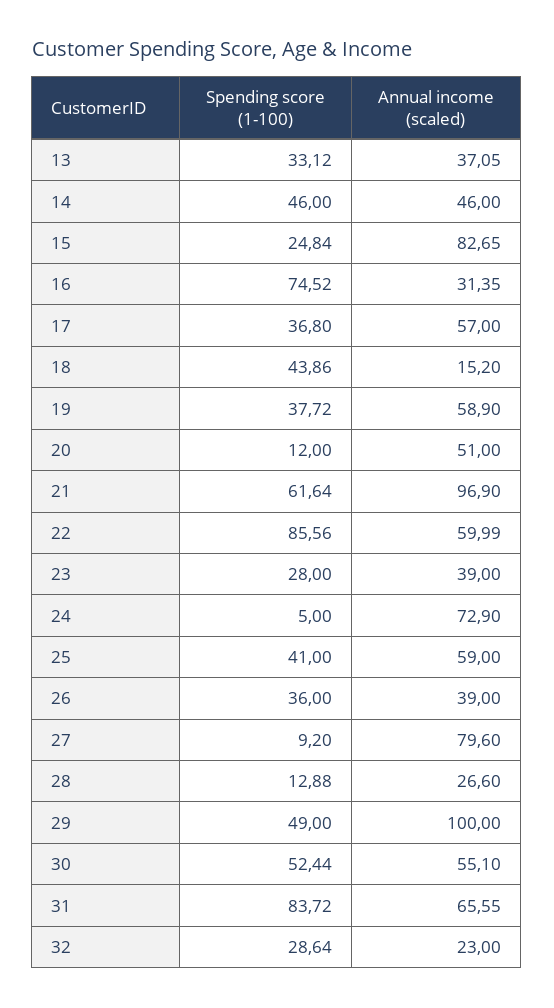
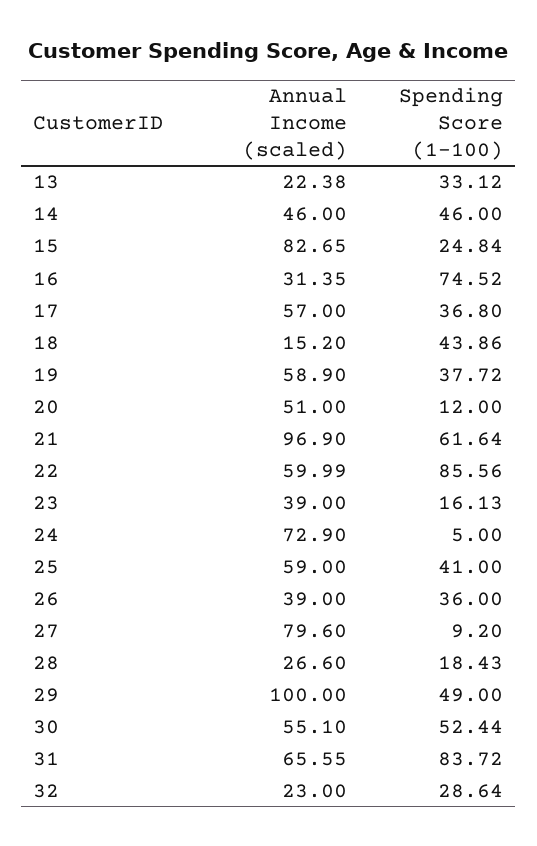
Annual income (scaled), 13: 37.05 -> 22.38
Spending score (1-100), 23: 28 -> 16.13
Spending score (1-100), 28: 12.88 -> 18.43

